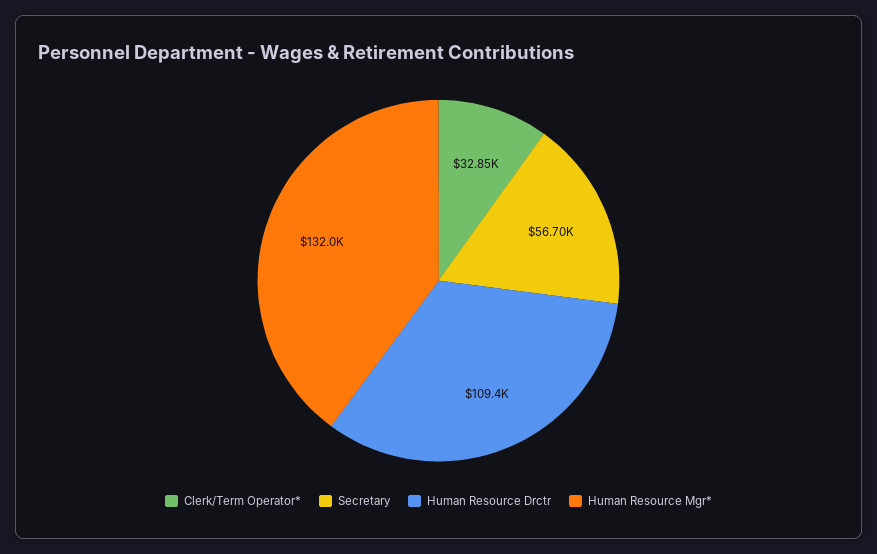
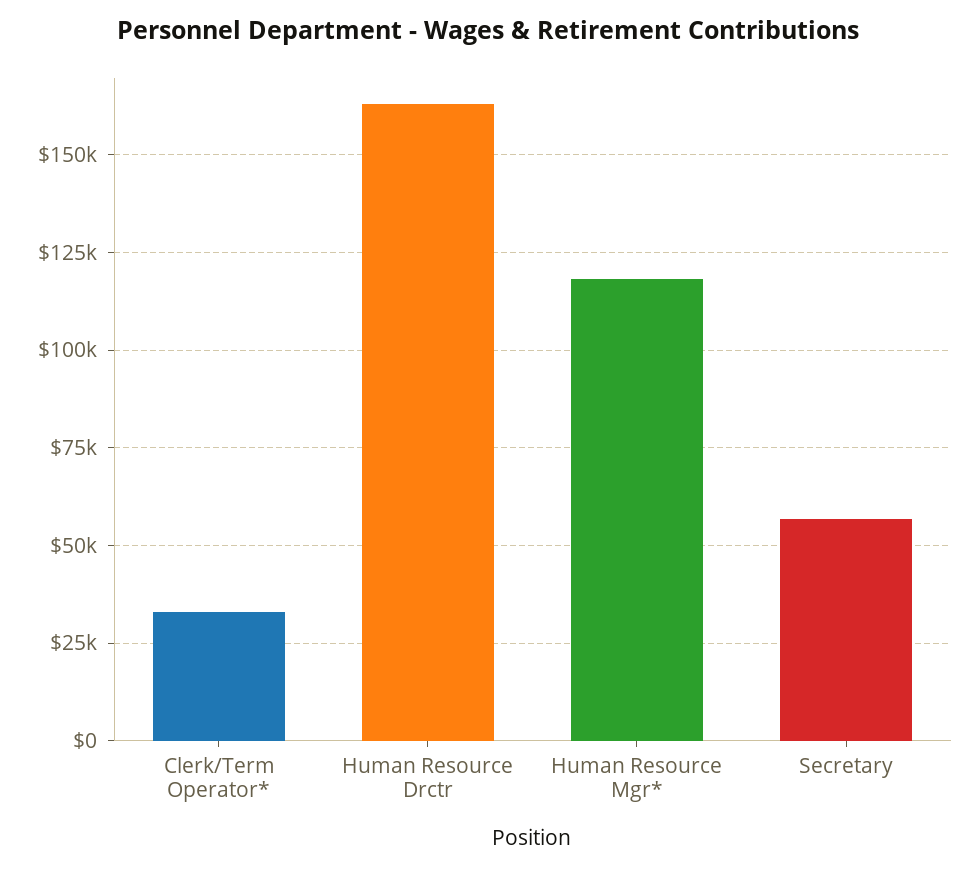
Human Resource Drctr: 109400 -> 162500
Human Resource Mgr*: 132000 -> 117500

